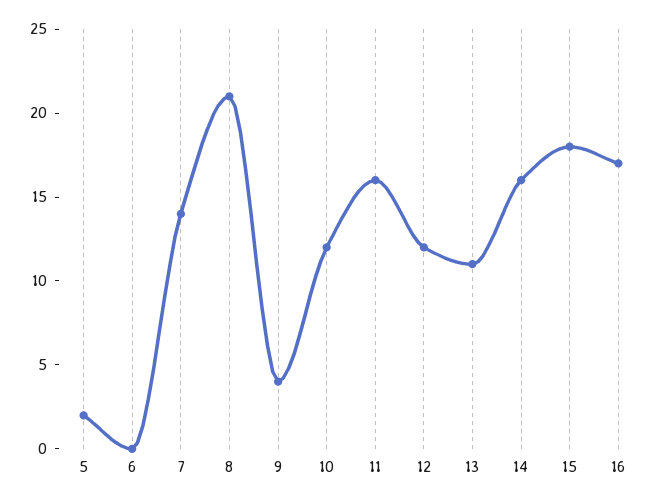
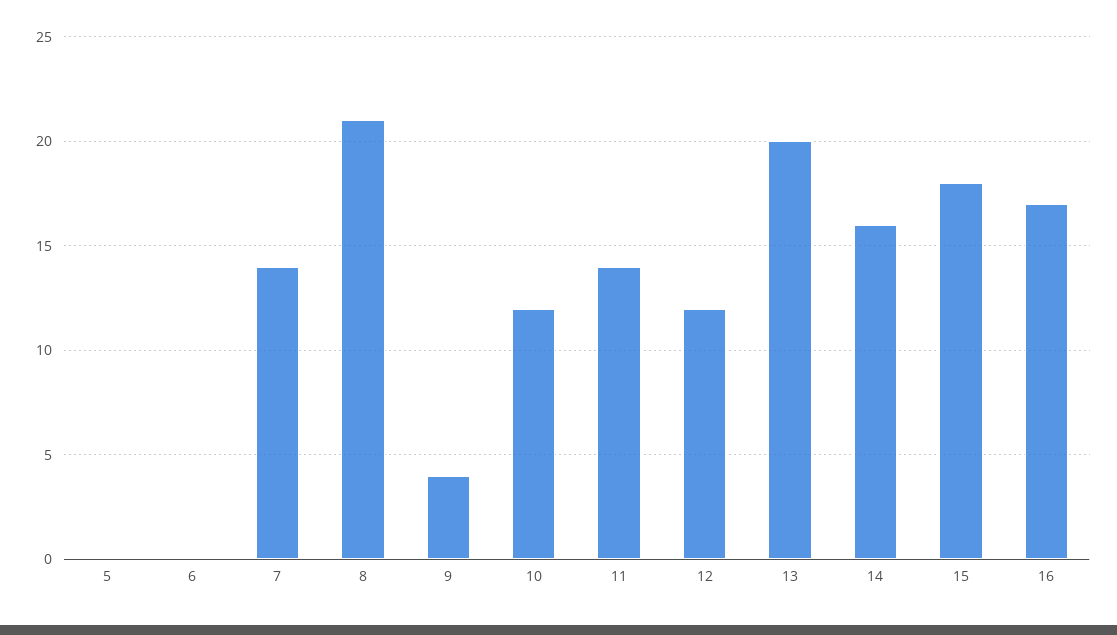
5: 2 -> 0
11: 16 -> 14
13: 11 -> 20

